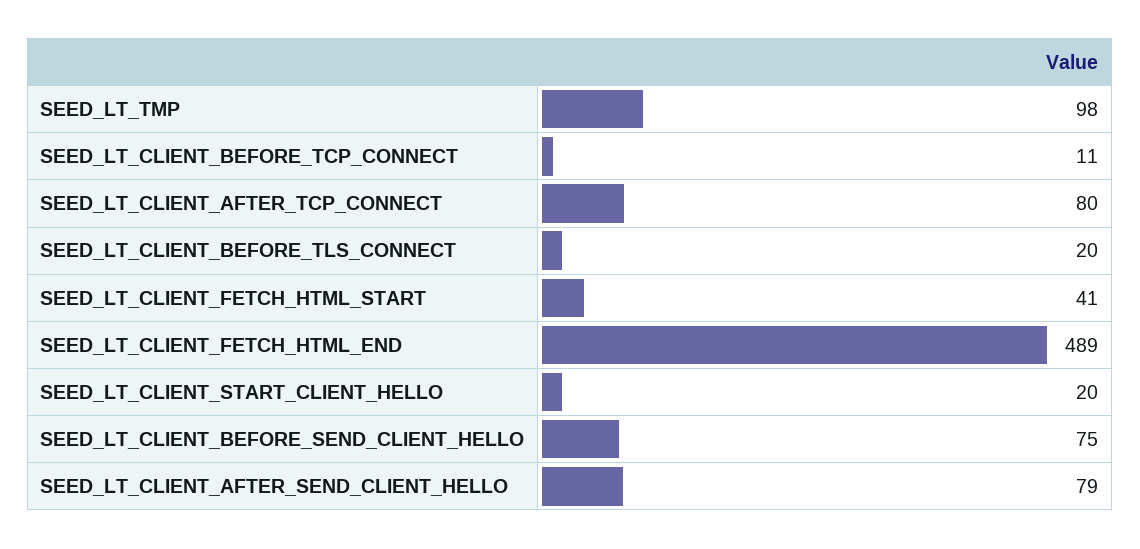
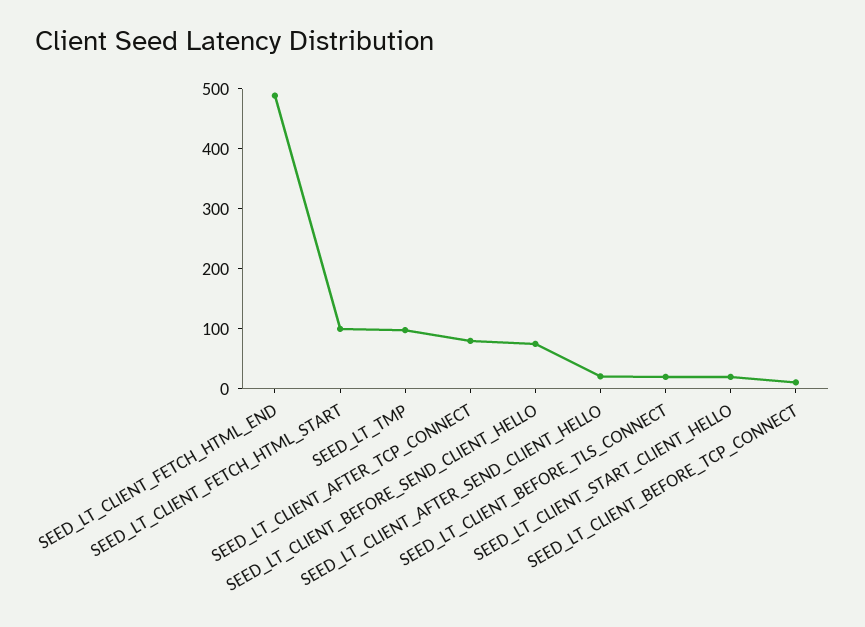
SEED_LT_CLIENT_FETCH_HTML_START: 41 -> 100
SEED_LT_CLIENT_AFTER_SEND_CLIENT_HELLO: 79 -> 20

